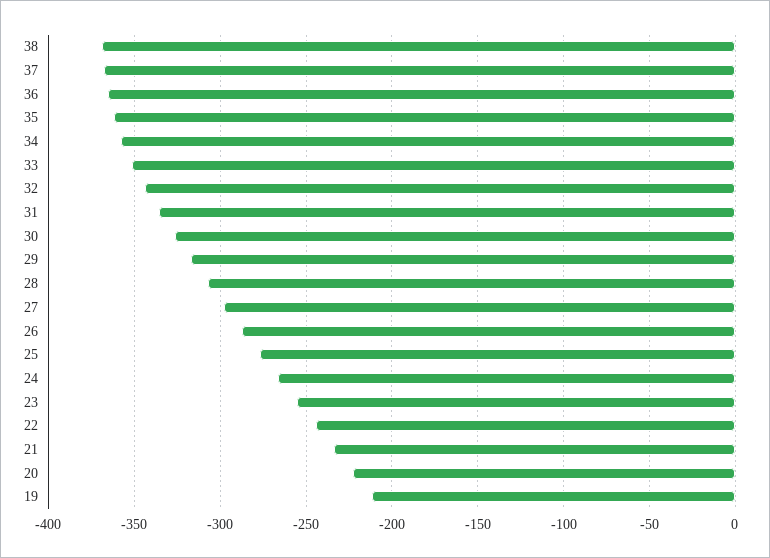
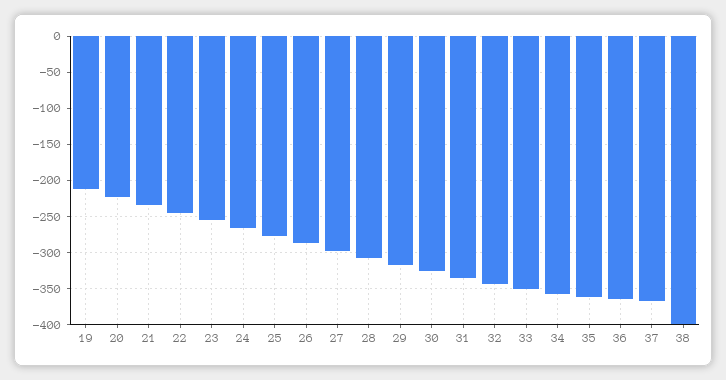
38: -370 -> -400

